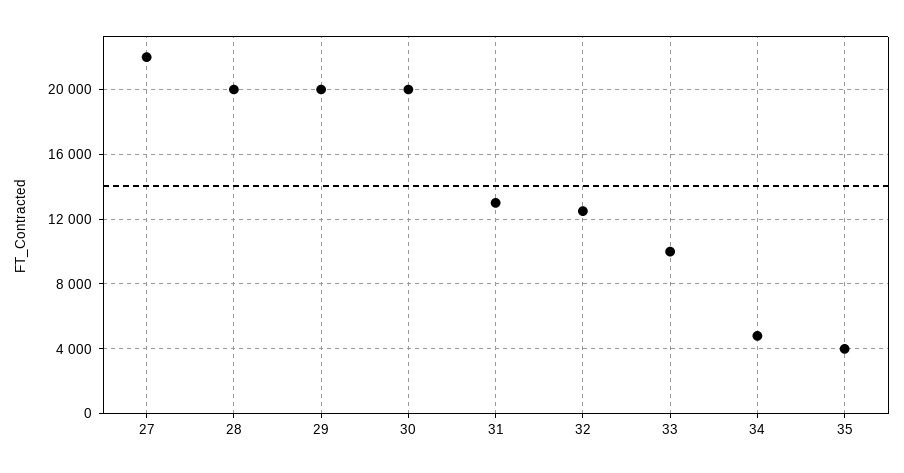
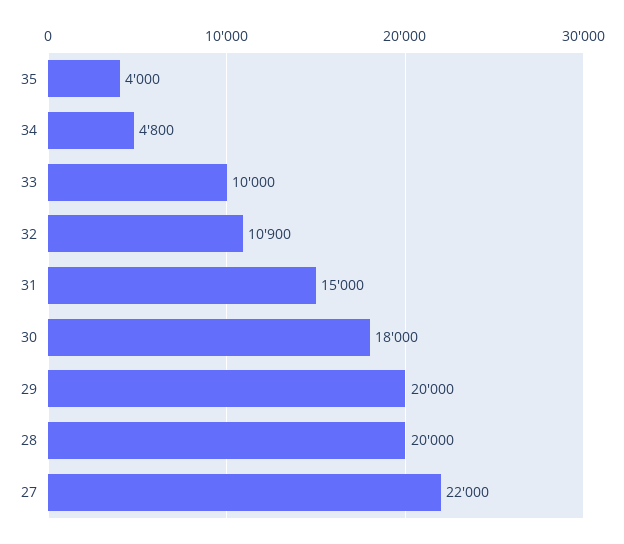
30: 20000 -> 18000
31: 13000 -> 15000
32: 12500 -> 10900

